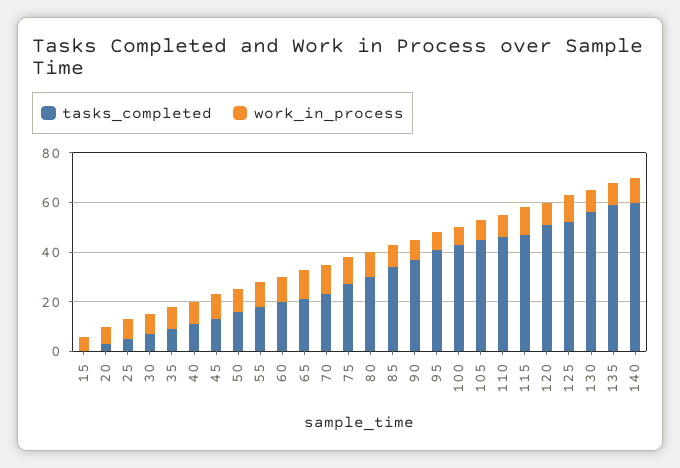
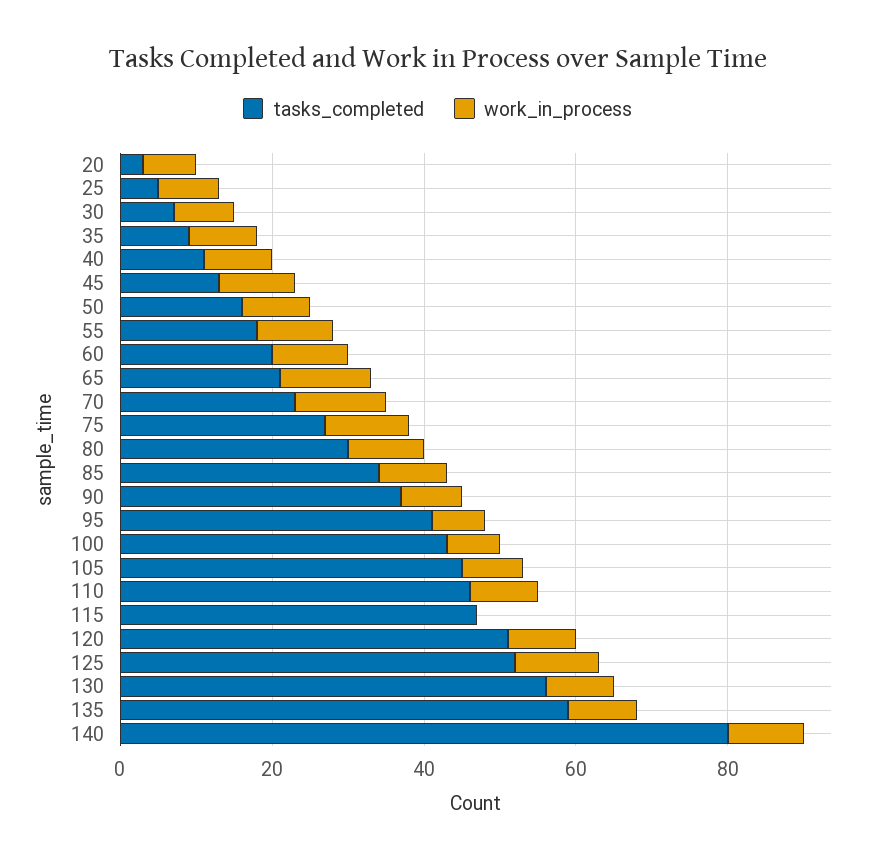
tasks_completed, 15: 0 -> none
work_in_process, 15: 5 -> none
work_in_process, 115: 10 -> 0
tasks_completed, 140: 60 -> 80

